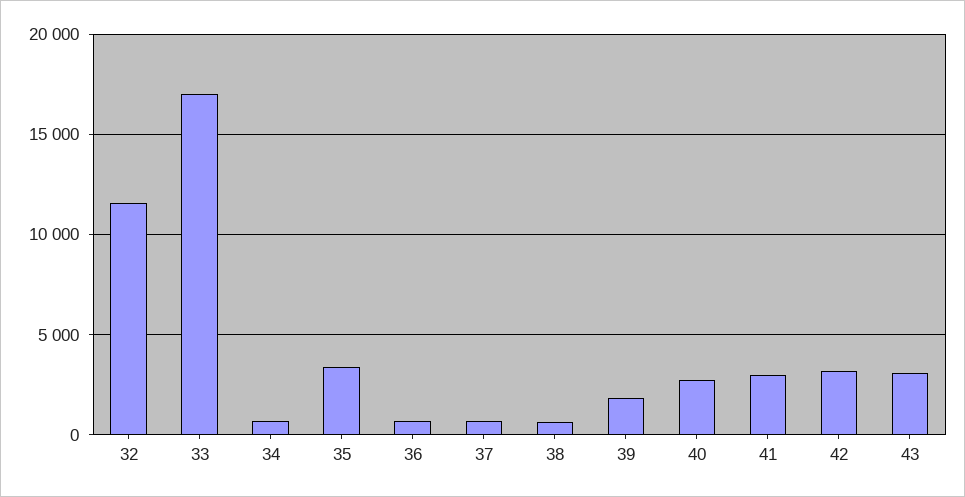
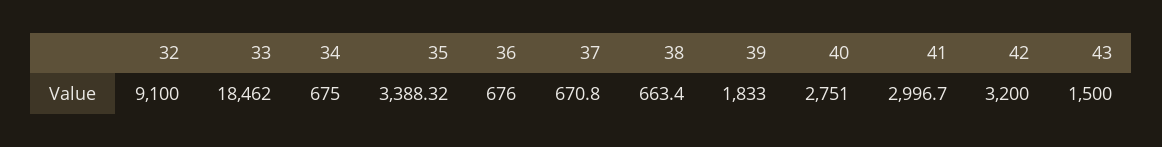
32: 11500 -> 9100
33: 17000 -> 18462
43: 3000 -> 1500

